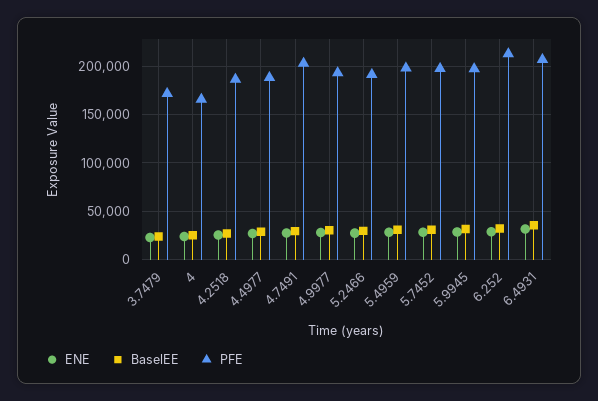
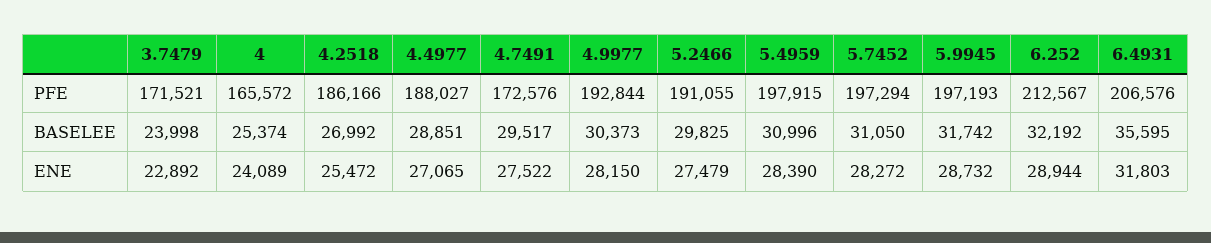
PFE, 4.7491: 200000 -> 172576

